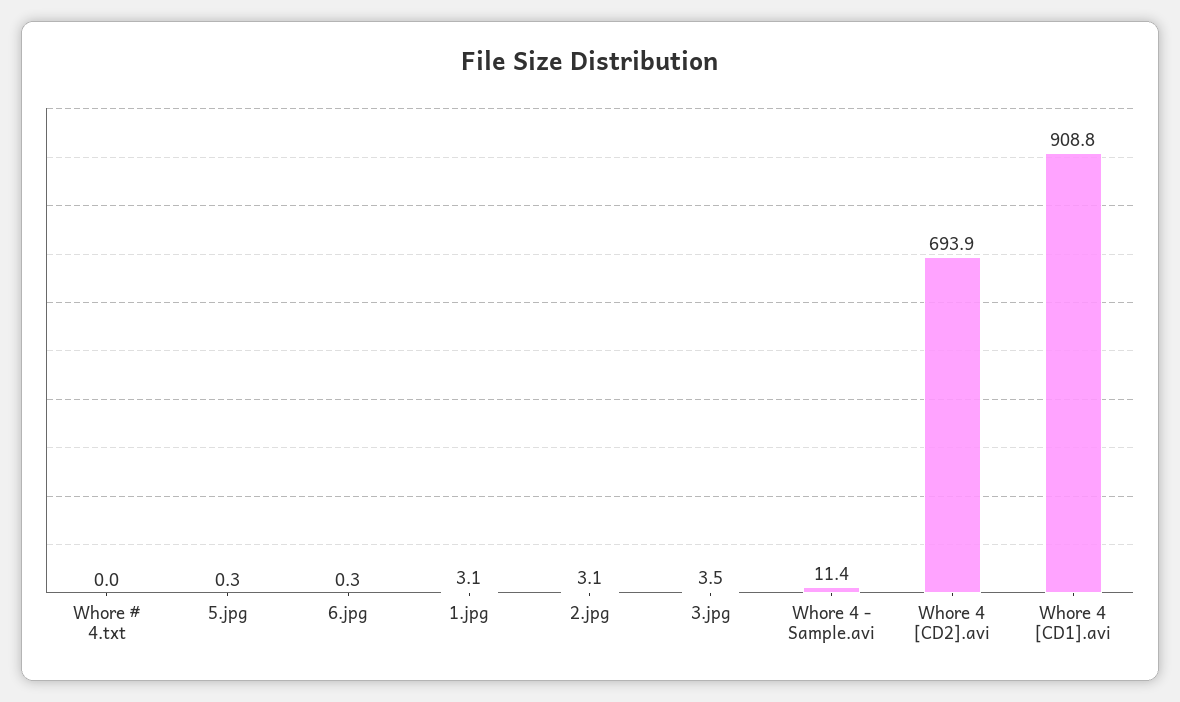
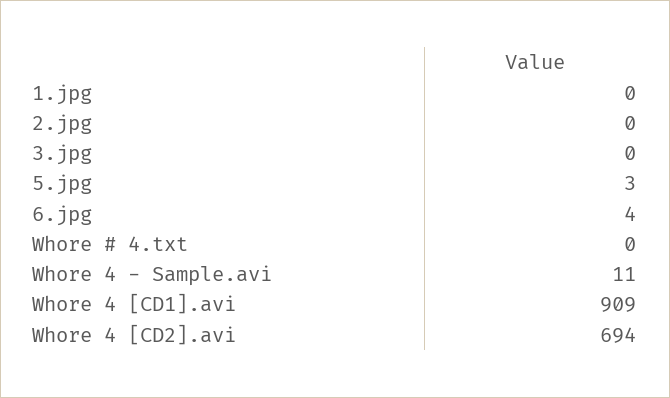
5.jpg: 0.3 -> 3
6.jpg: 0.3 -> 4
1.jpg: 3.1 -> 0
2.jpg: 3.1 -> 0
3.jpg: 3.5 -> 0

